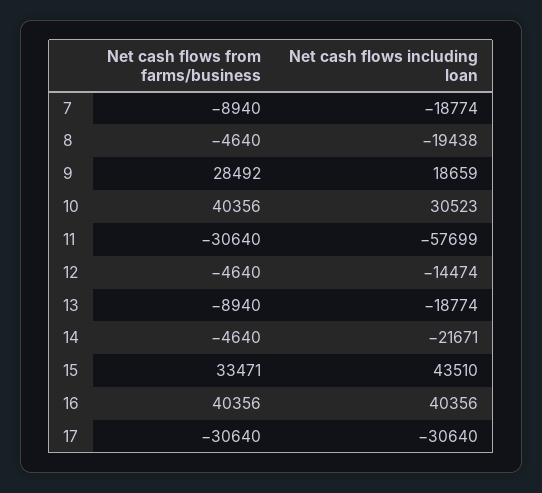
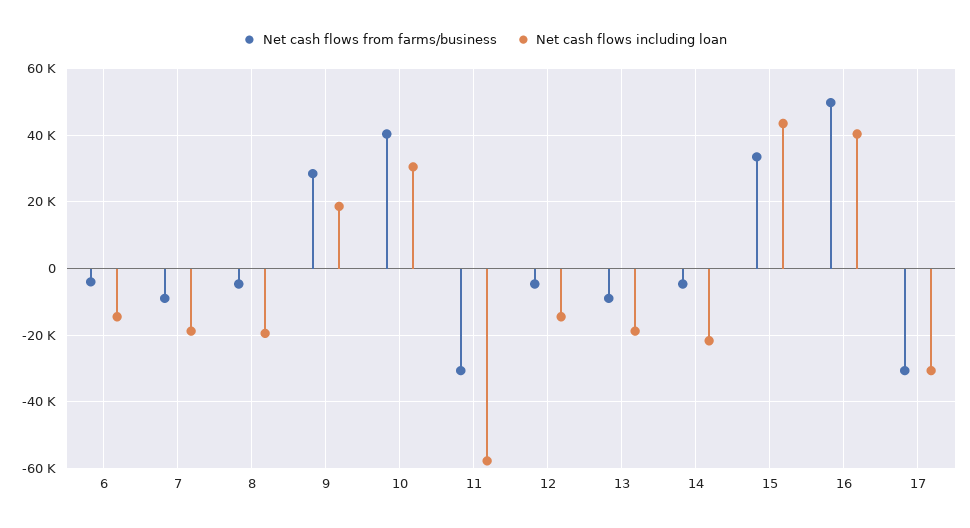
Net cash flows from farms/business, 16: 40356 -> 50000
Net cash flows from farms/business, 6: none -> -4000
Net cash flows including loan, 6: none -> -14000

